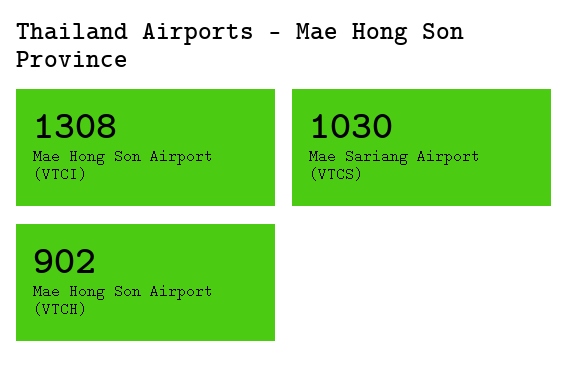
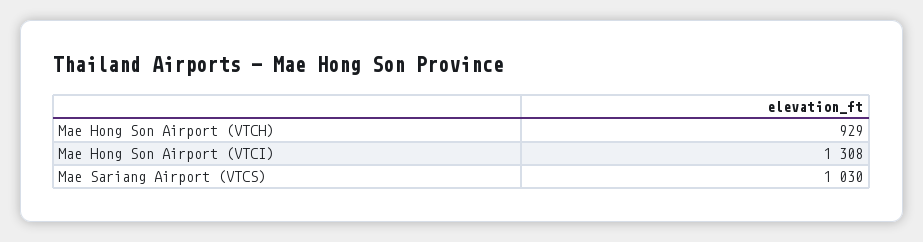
Mae Hong Son Airport (VTCH): 902 -> 929

